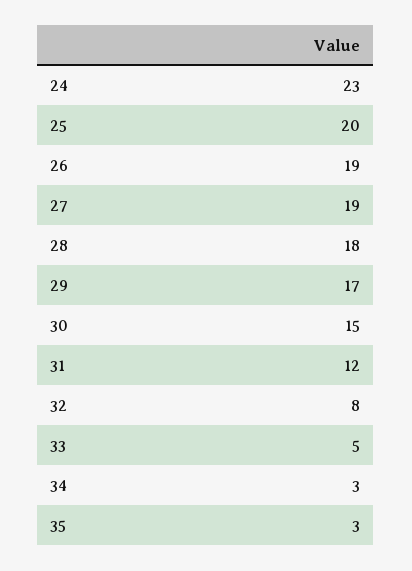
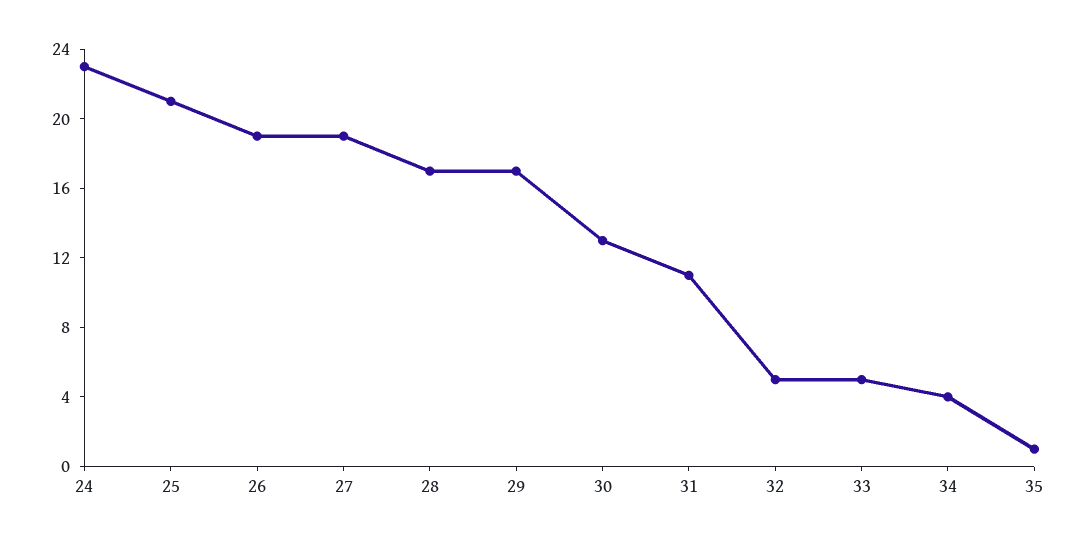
25: 20 -> 21
28: 18 -> 17
30: 15 -> 13
31: 12 -> 11
32: 8 -> 5
34: 3 -> 4
35: 3 -> 1

